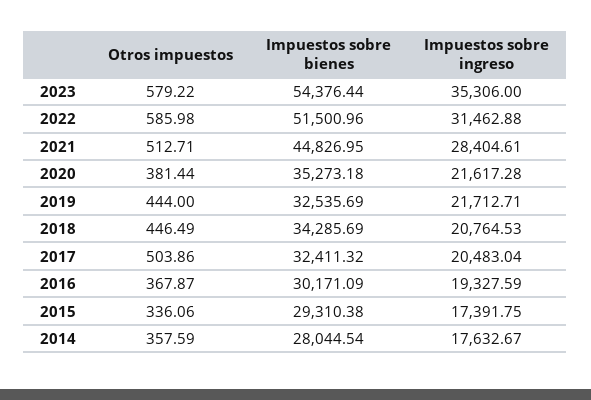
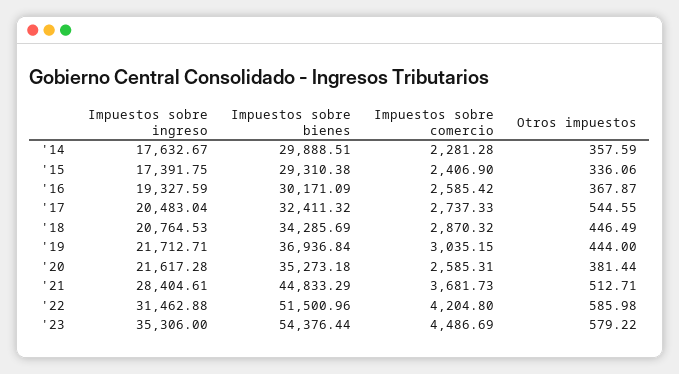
Impuestos sobre bienes, 2021: 44826.95 -> 44833.29
Impuestos sobre bienes, 2019: 32535.69 -> 36936.84
Otros impuestos, 2017: 503.86 -> 544.55
Impuestos sobre bienes, 2014: 28044.54 -> 29888.51
Impuestos sobre comercio, 2014: none -> 2281.28
Impuestos sobre comercio, 2015: none -> 2406.9
Impuestos sobre comercio, 2016: none -> 2585.42
Impuestos sobre comercio, 2017: none -> 2737.33
Impuestos sobre comercio, 2018: none -> 2870.32
Impuestos sobre comercio, 2019: none -> 3035.15
Impuestos sobre comercio, 2020: none -> 2585.31
Impuestos sobre comercio, 2021: none -> 3681.73
Impuestos sobre comercio, 2022: none -> 4204.8
Impuestos sobre comercio, 2023: none -> 4486.69

